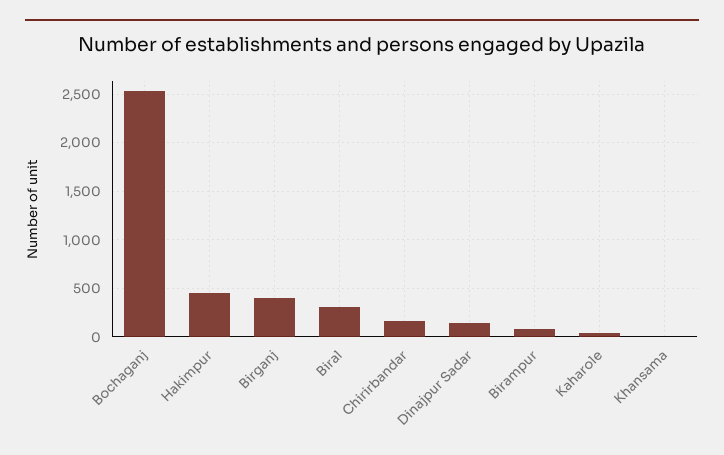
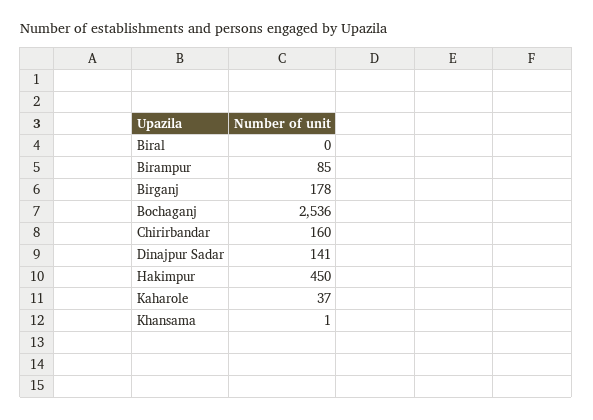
Birganj: 400 -> 178
Biral: 300 -> 0

